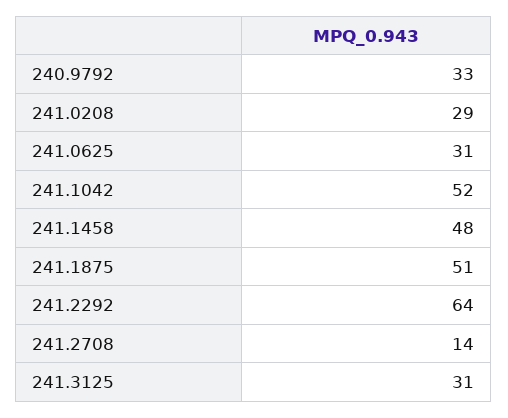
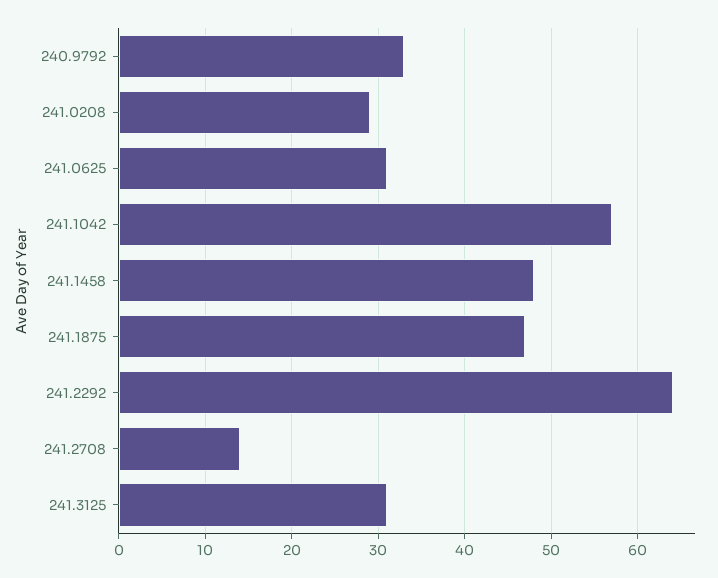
241.1042: 52 -> 57
241.1875: 51 -> 47

